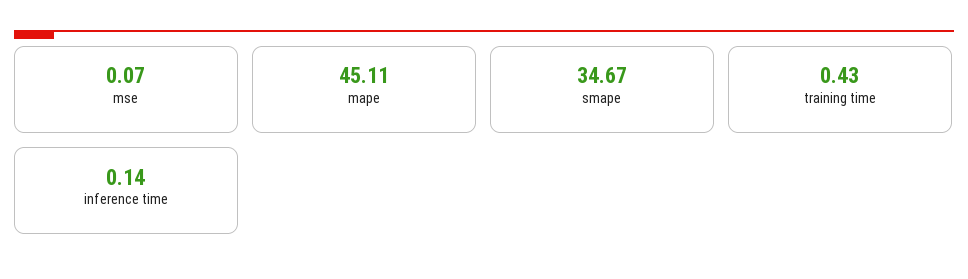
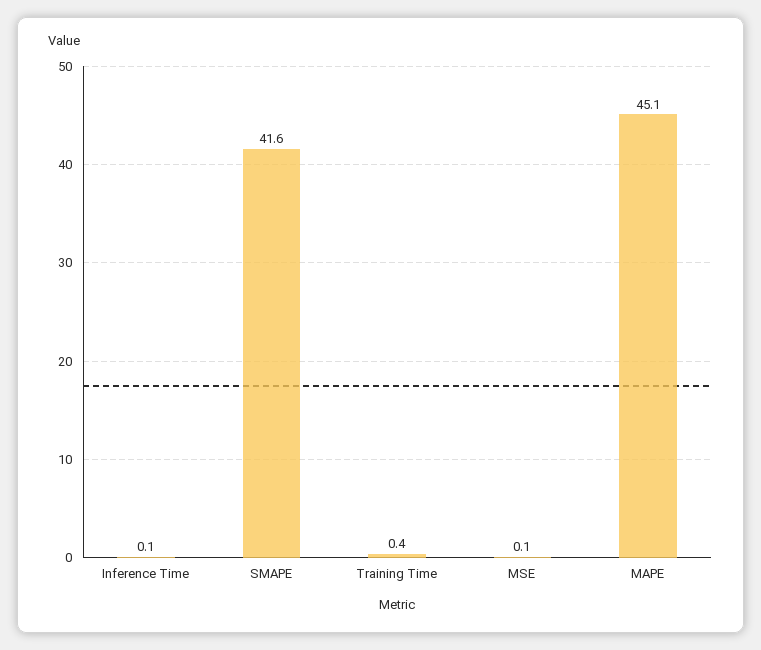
smape: 34.67 -> 41.6

